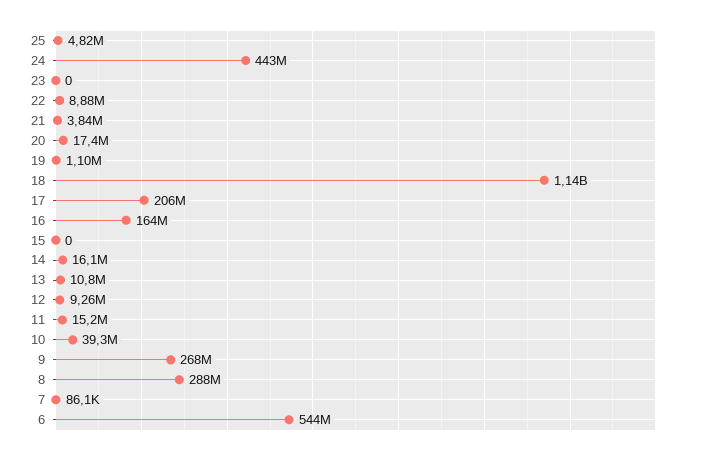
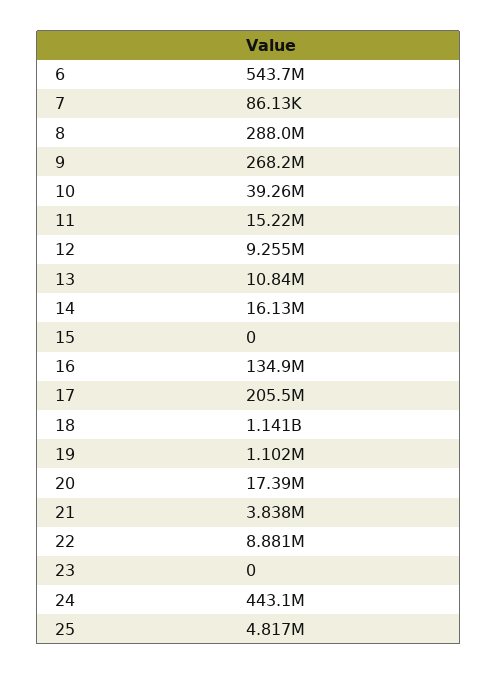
16: 164000000 -> 134900000

